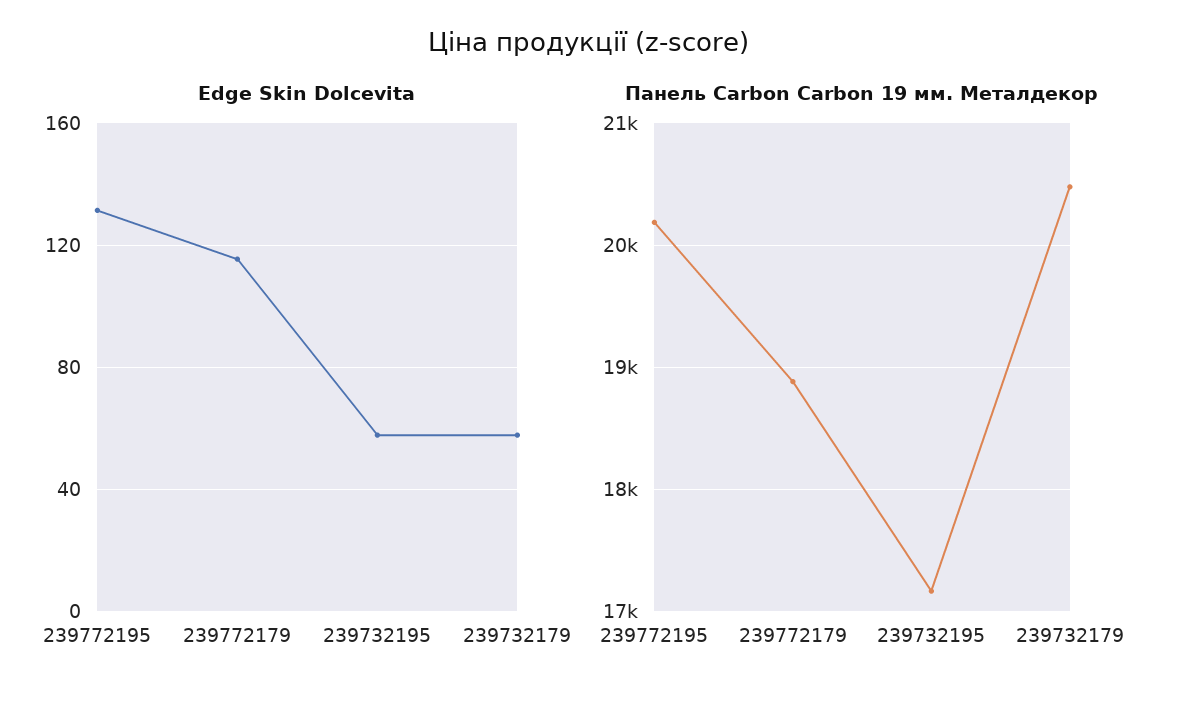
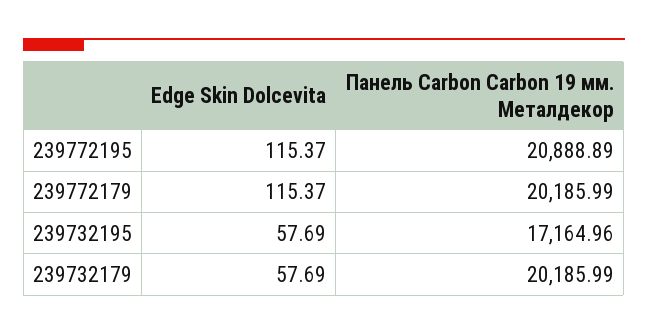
Edge Skin Dolcevita, 239772195: 130 -> 115.37
Панель Carbon Carbon 19 мм. Металдекор, 239772195: 20200 -> 20888.89
Панель Carbon Carbon 19 мм. Металдекор, 239772179: 18900 -> 20185.99
Панель Carbon Carbon 19 мм. Металдекор, 239732179: 20500 -> 20185.99

